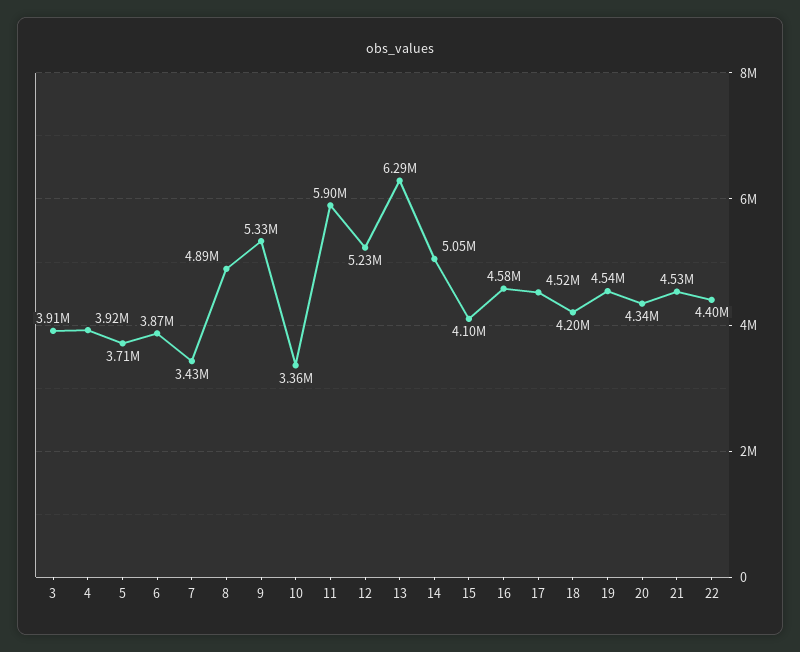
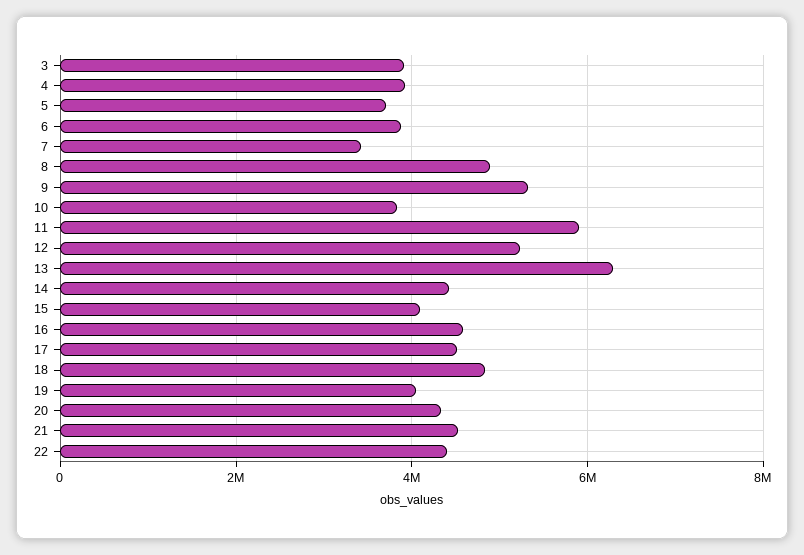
10: 3360000 -> 3800000
14: 5050000 -> 4400000
18: 4200000 -> 4800000
19: 4540000 -> 4000000

